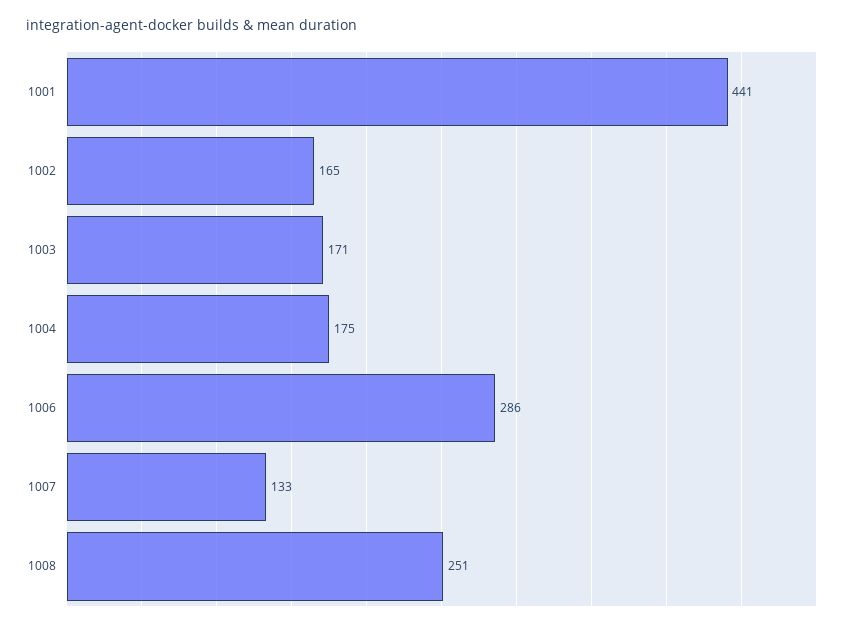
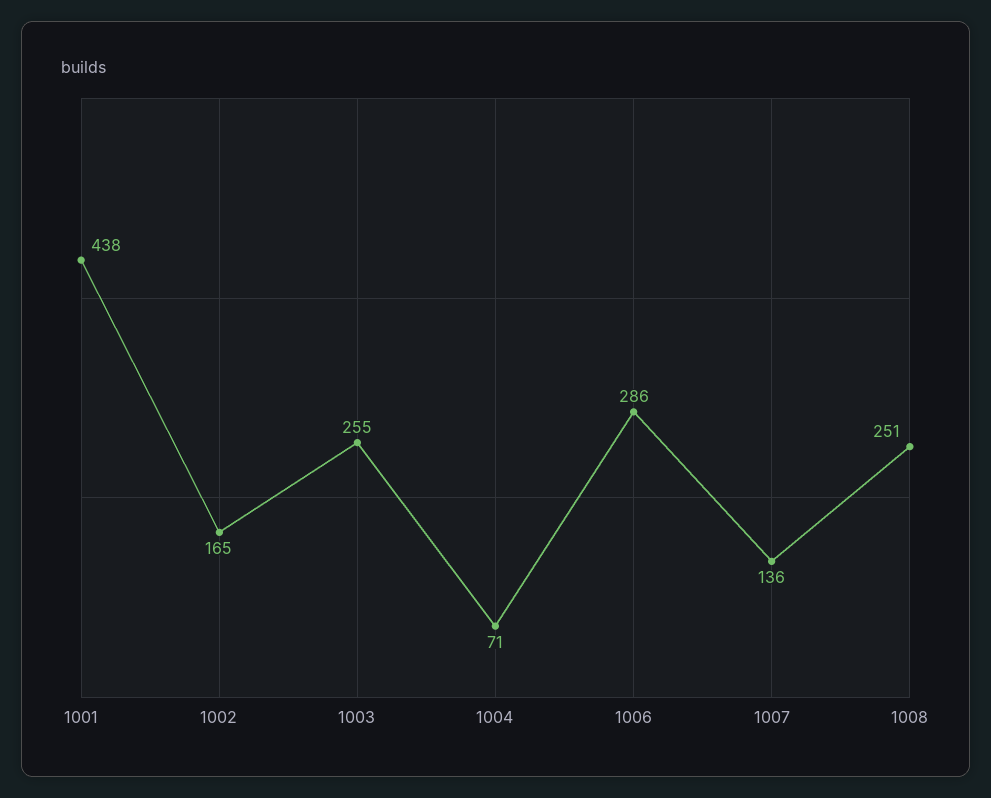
1001: 441 -> 438
1003: 171 -> 255
1004: 175 -> 71
1007: 133 -> 136

